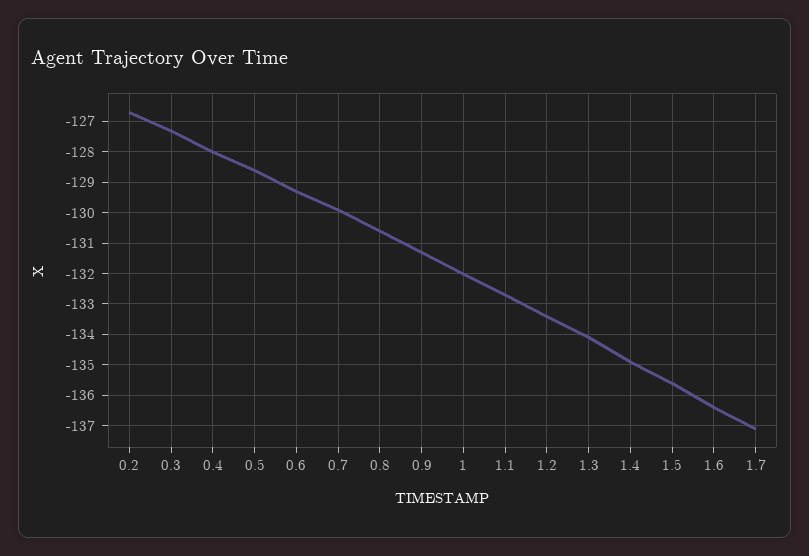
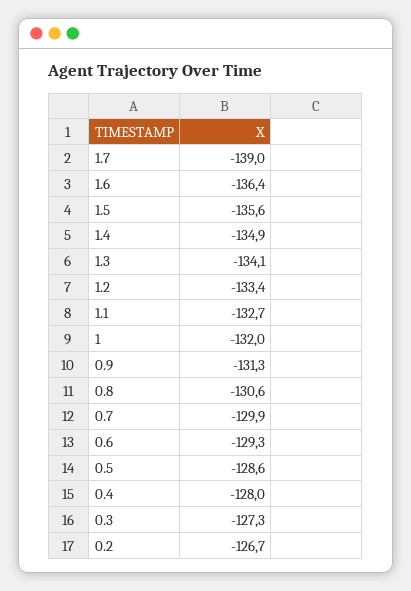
1.7: -137 -> -139

